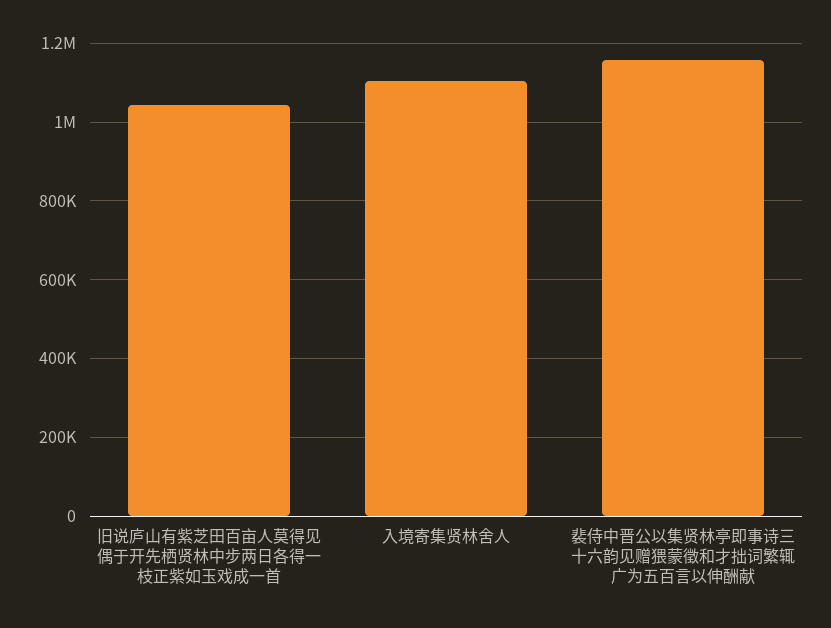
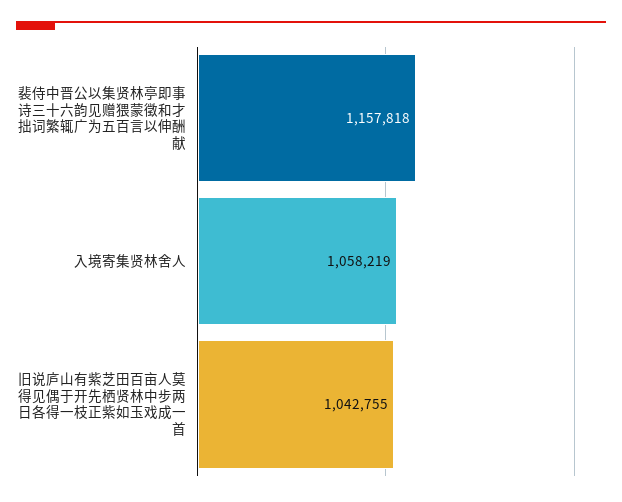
入境寄集贤林舍人: 1100000 -> 1058219

